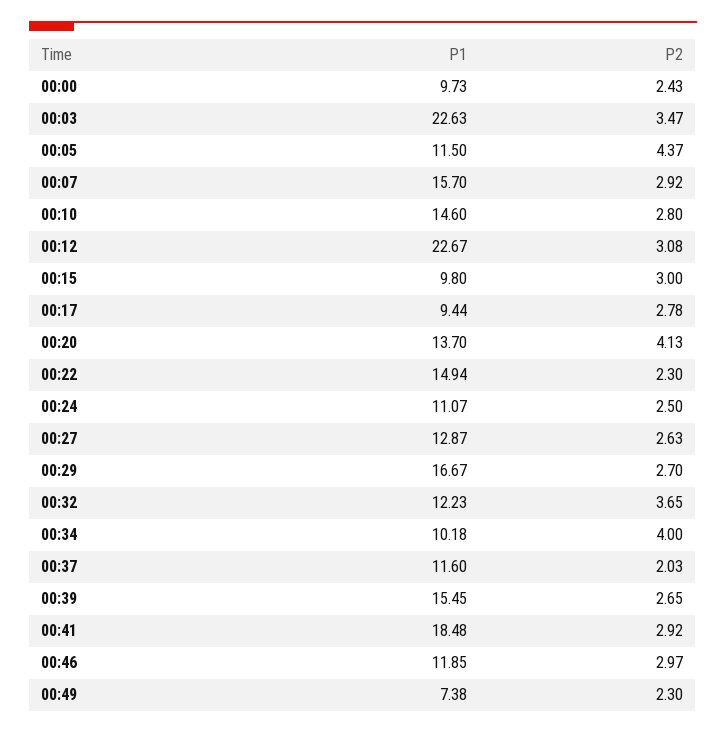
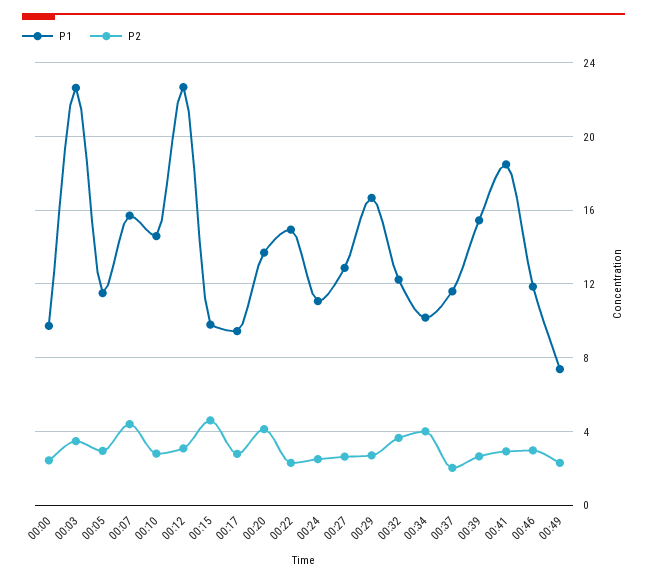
P2, 00:05: 4.37 -> 3
P2, 00:07: 2.92 -> 4.5
P2, 00:15: 3 -> 4.5

